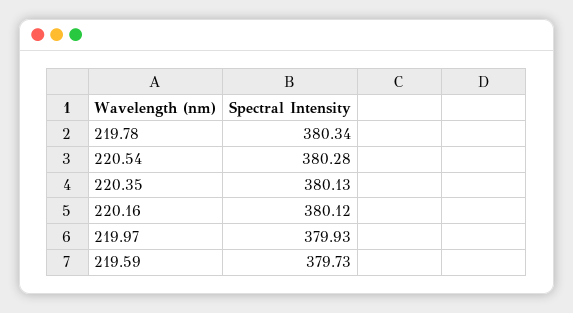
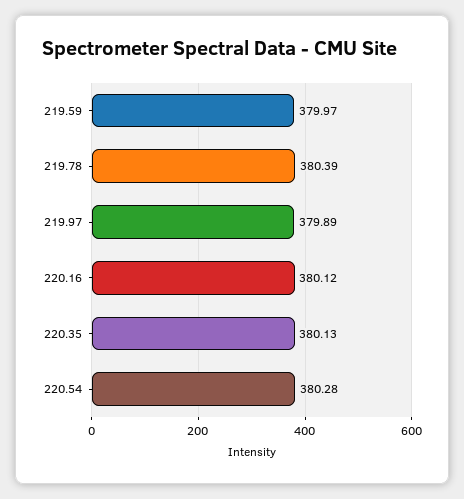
219.78: 380.34 -> 380.39
219.97: 379.93 -> 379.89
219.59: 379.73 -> 379.97

